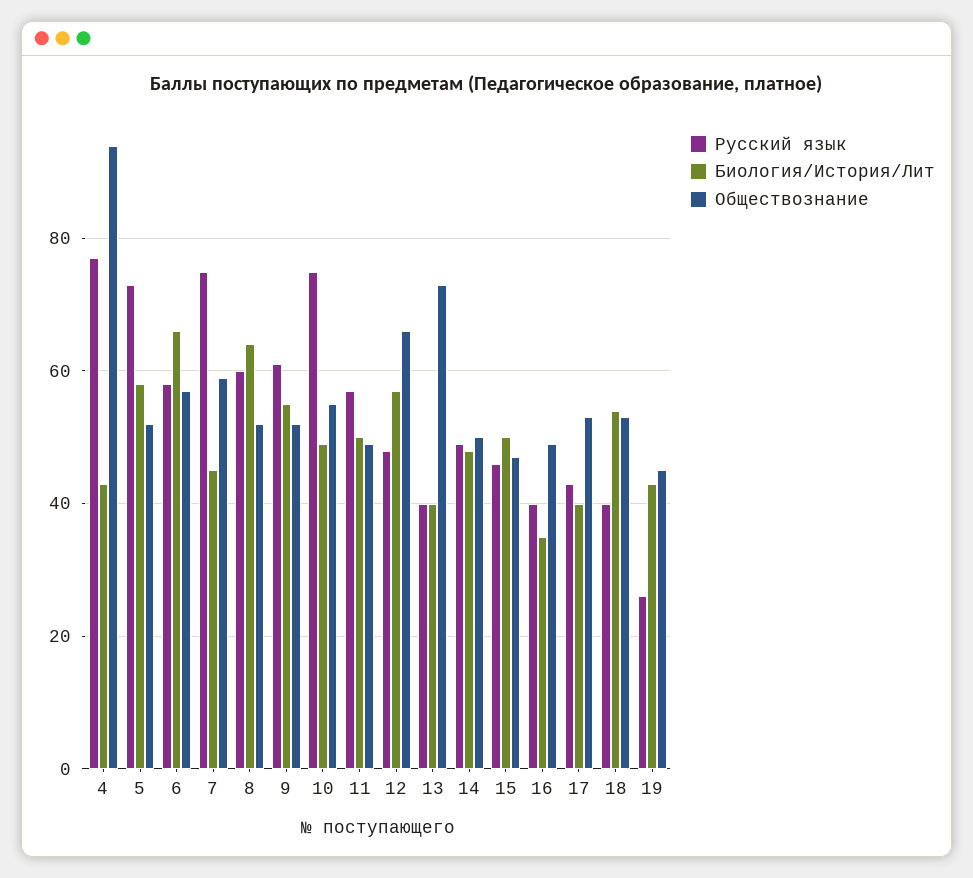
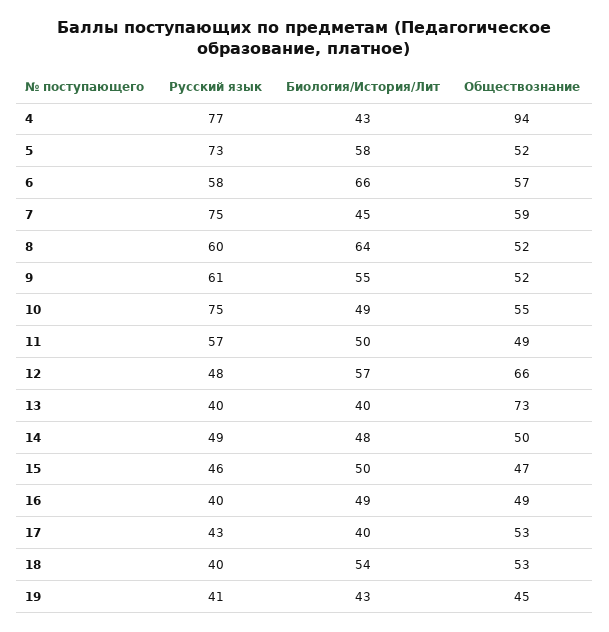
Биология/История/Лит, 16: 35 -> 49
Русский язык, 19: 25 -> 41

